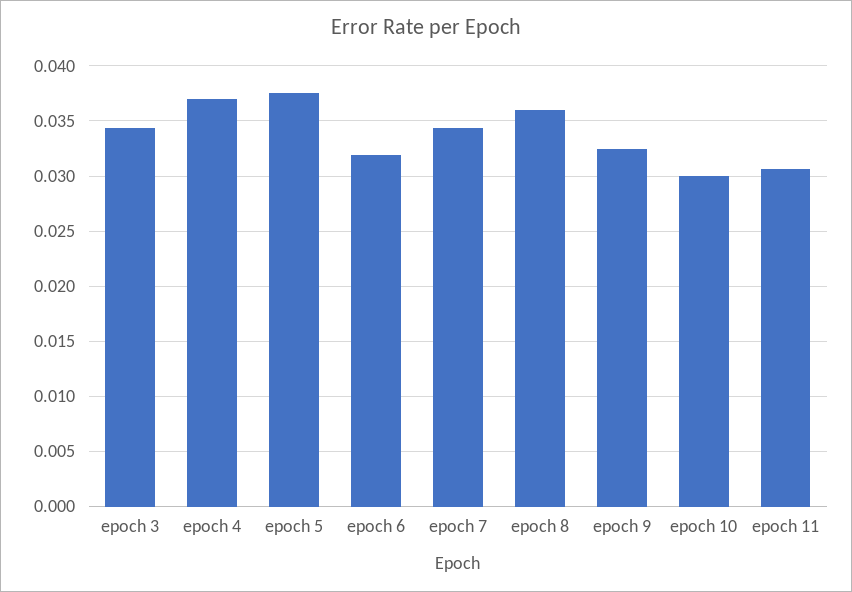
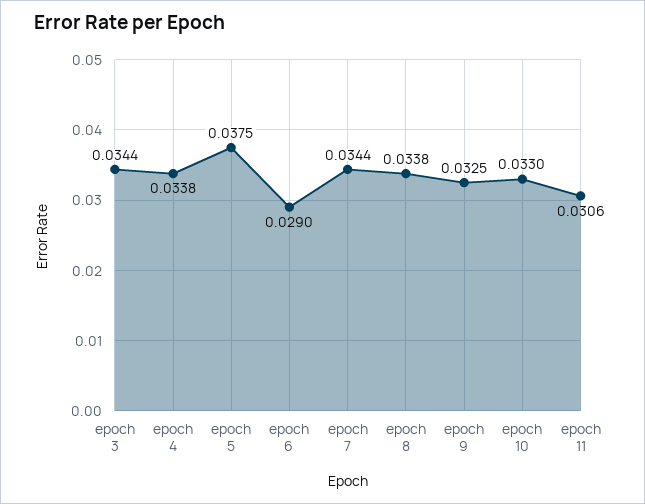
epoch 4: 0.037 -> 0.0338
epoch 6: 0.032 -> 0.029
epoch 8: 0.036 -> 0.0338
epoch 10: 0.03 -> 0.033

